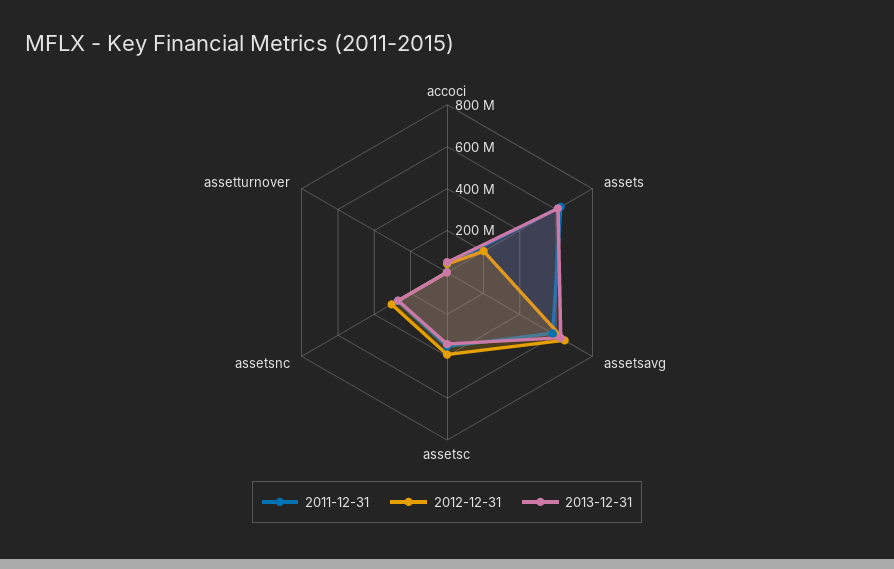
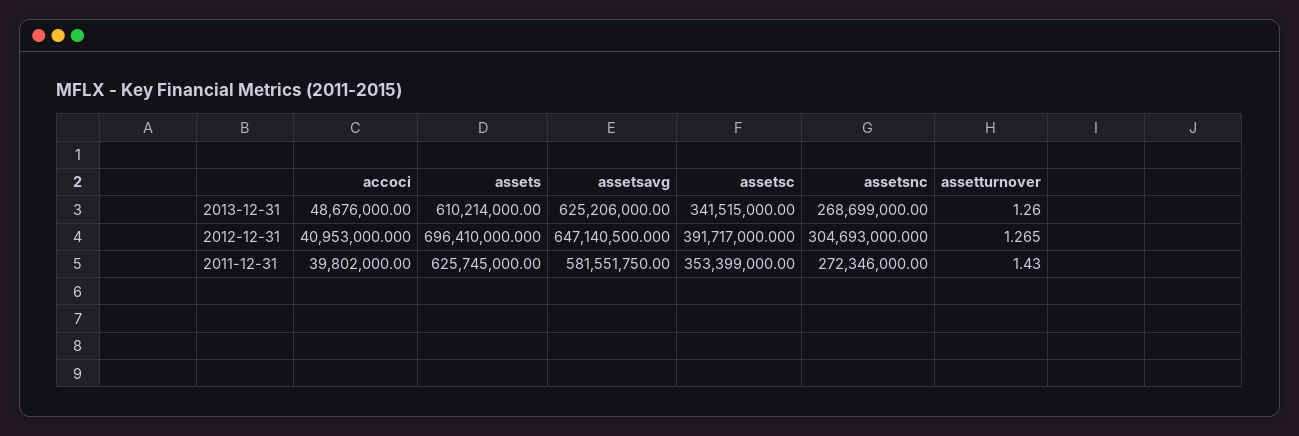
2012-12-31, assets: 200000000 -> 696410000

